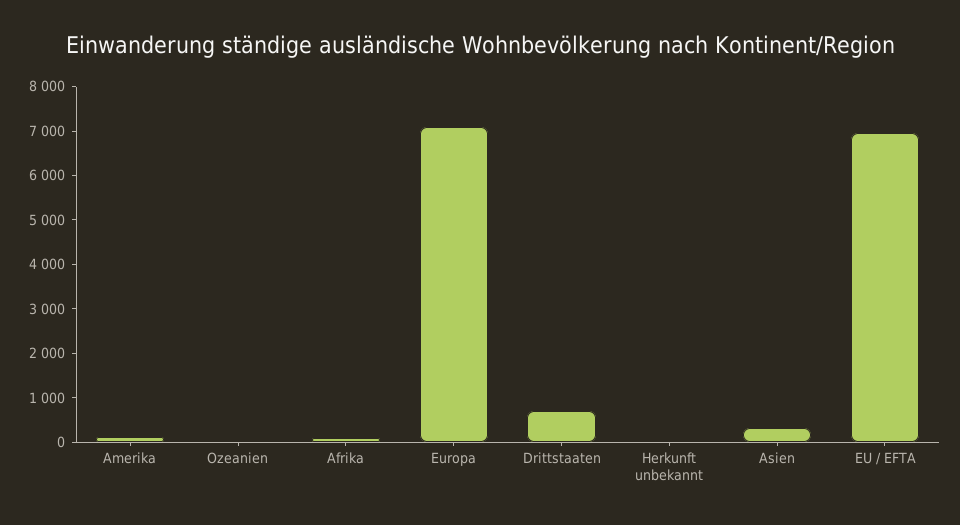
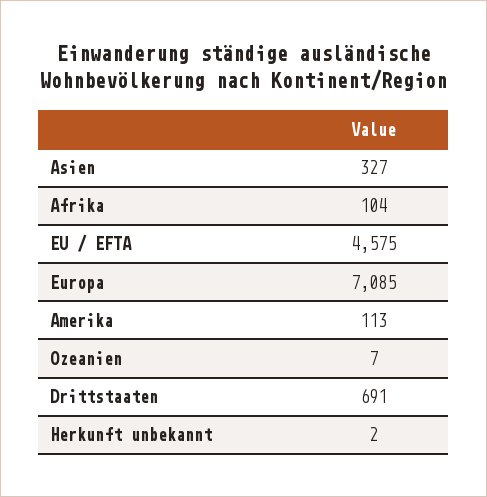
EU / EFTA: 7000 -> 4575

